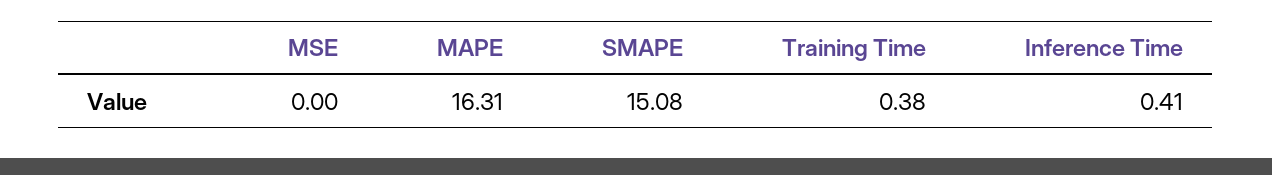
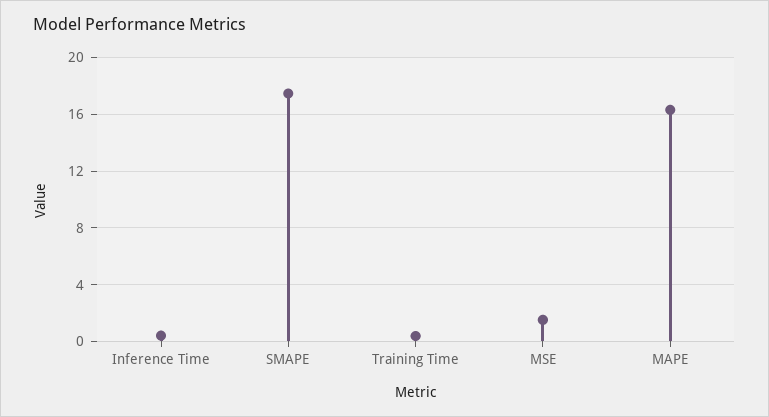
MSE: 0 -> 1.5
SMAPE: 15.08 -> 17.5

